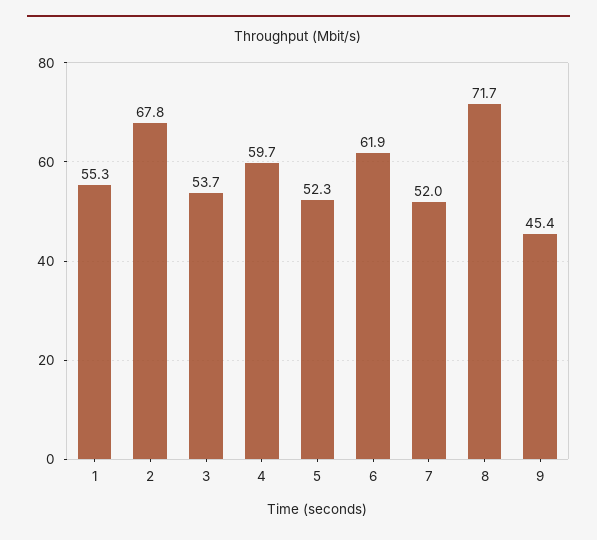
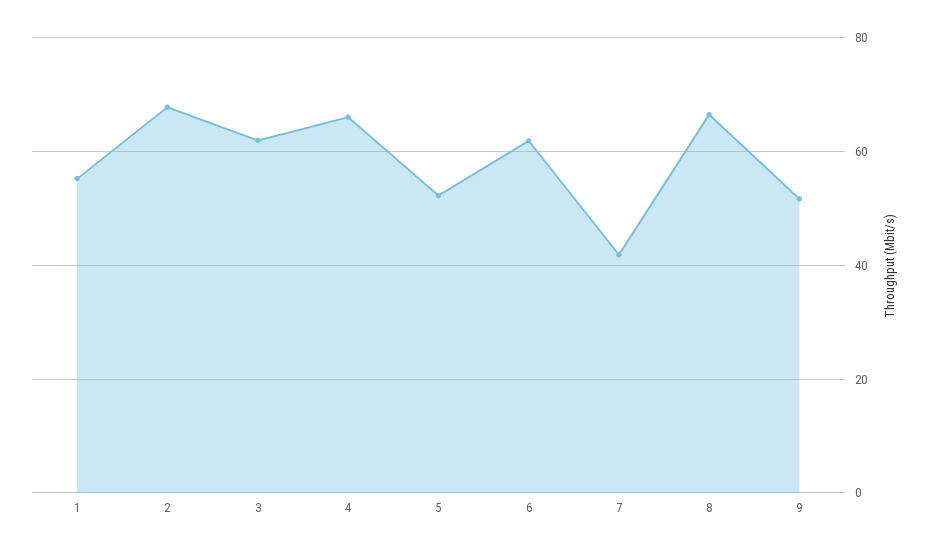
3: 53.7 -> 62
4: 59.7 -> 66
7: 52 -> 42
8: 71.7 -> 66
9: 45.4 -> 52

